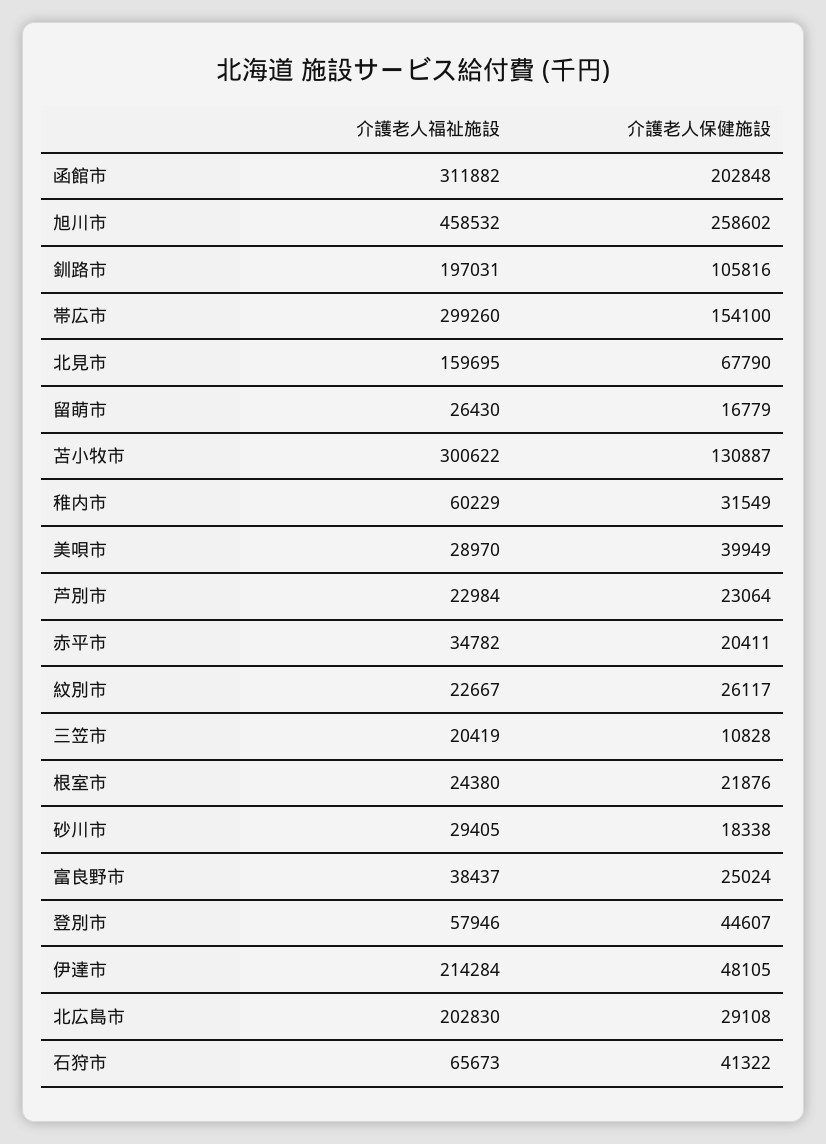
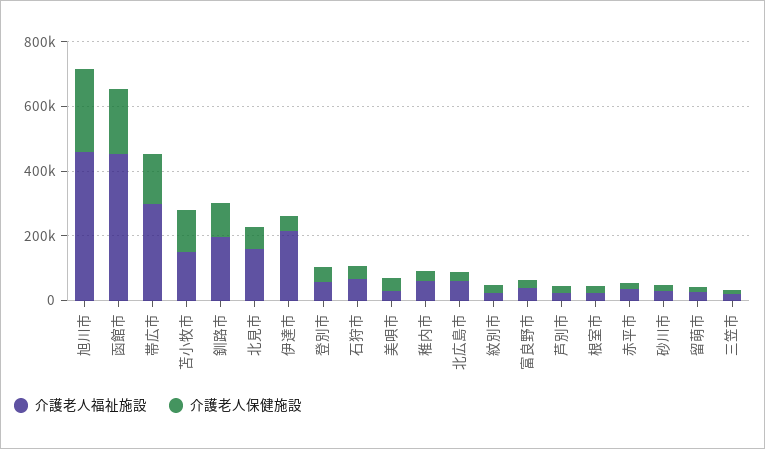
介護老人福祉施設, 函館市: 311882 -> 450000
介護老人福祉施設, 苫小牧市: 300622 -> 150000
介護老人福祉施設, 北広島市: 202830 -> 50000

